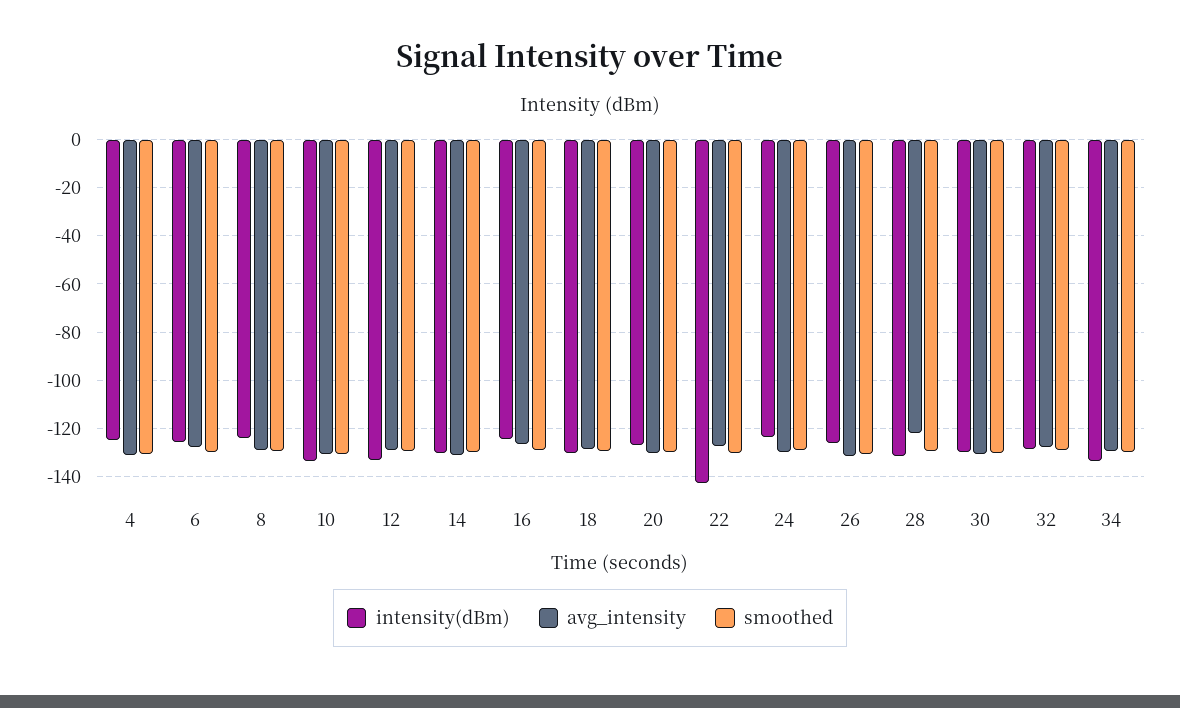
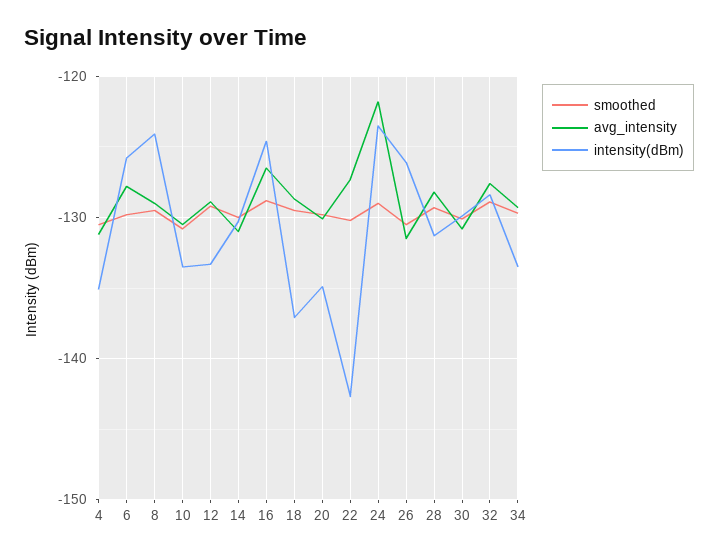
intensity(dBm), 4: -125 -> -135
intensity(dBm), 18: -130 -> -137
intensity(dBm), 20: -127.5 -> -135
avg_intensity, 24: -130 -> -122
avg_intensity, 28: -122.5 -> -128

